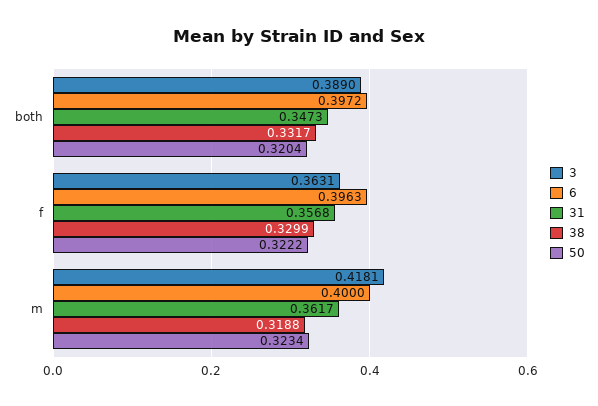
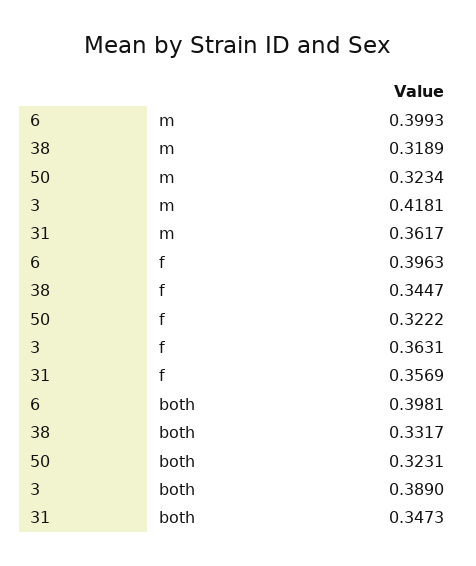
6, both: 0.3972 -> 0.3981
50, both: 0.3204 -> 0.3231
31, f: 0.3568 -> 0.3569
38, f: 0.3299 -> 0.3447
6, m: 0.4 -> 0.3993
38, m: 0.3188 -> 0.3189

